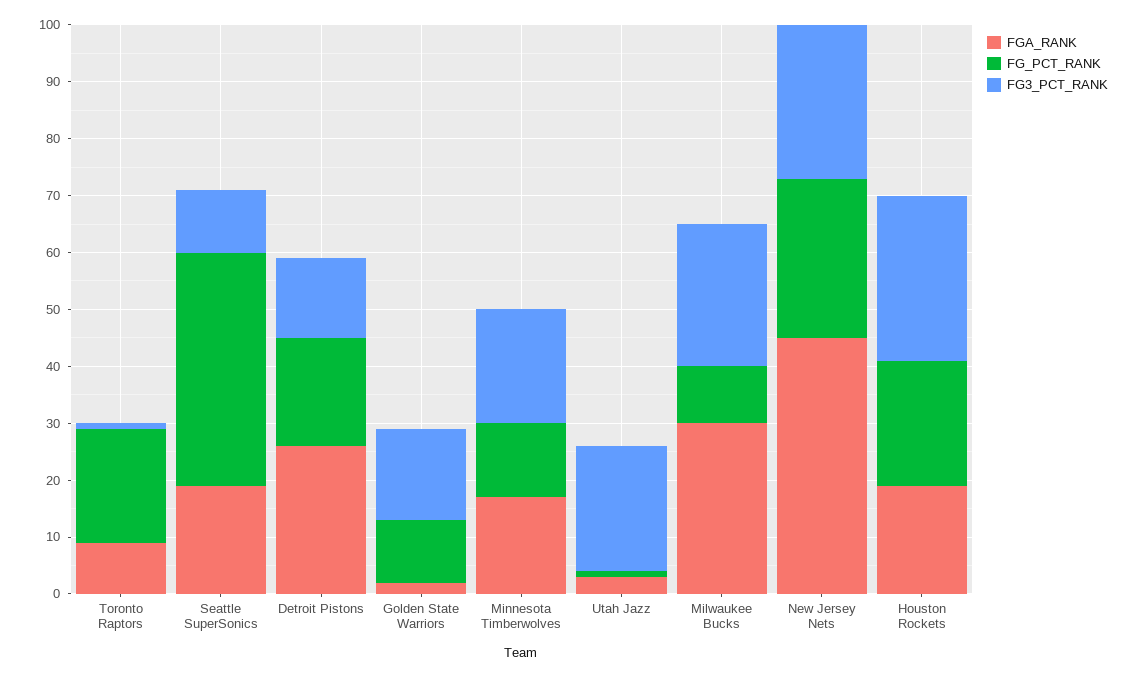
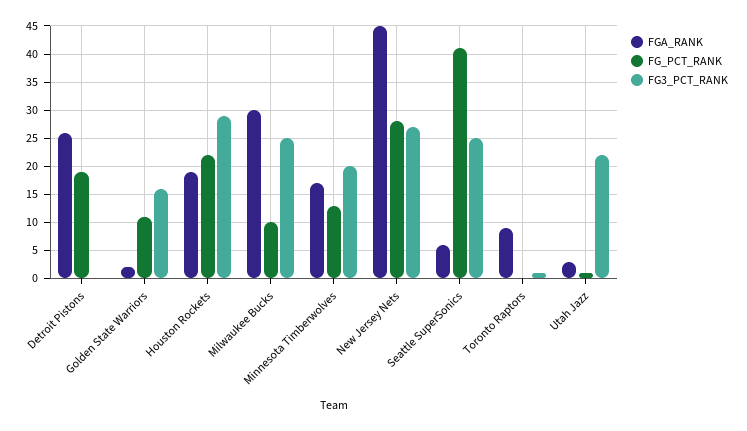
FG_PCT_RANK, Toronto Raptors: 20 -> 0
FGA_RANK, Seattle SuperSonics: 20 -> 5
FG3_PCT_RANK, Seattle SuperSonics: 10 -> 25
FG3_PCT_RANK, Detroit Pistons: 15 -> 0

